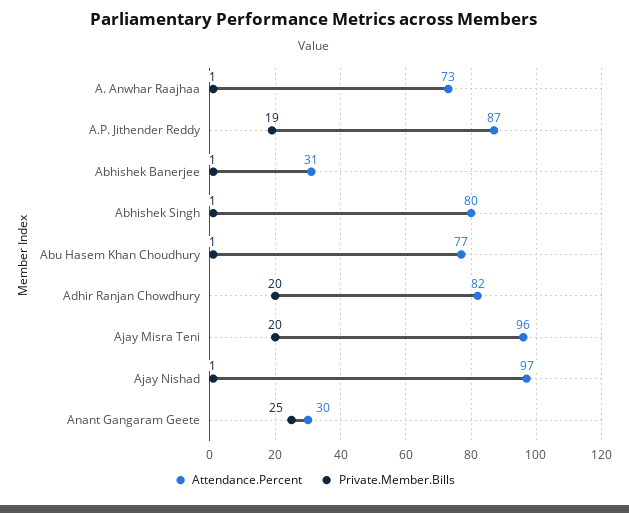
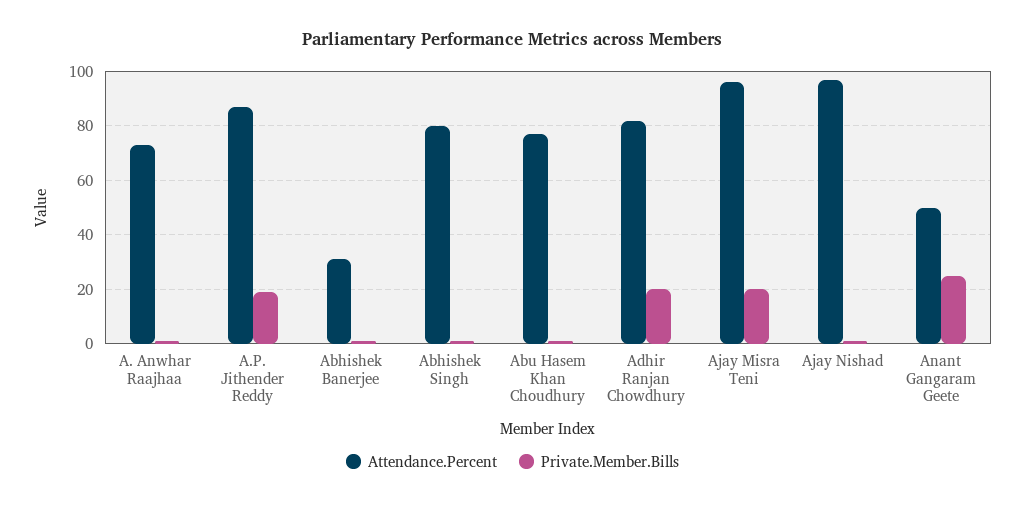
Attendance.Percent, Anant Gangaram Geete: 30 -> 50

